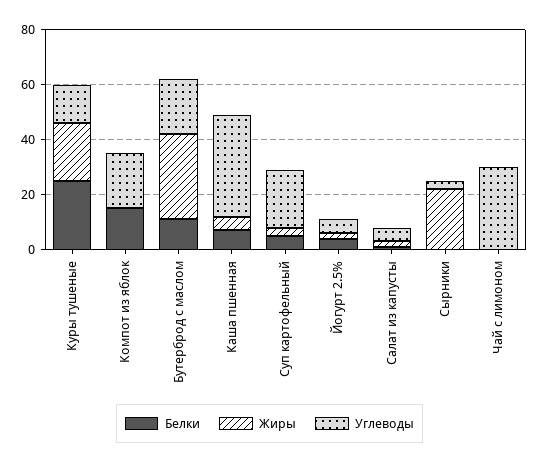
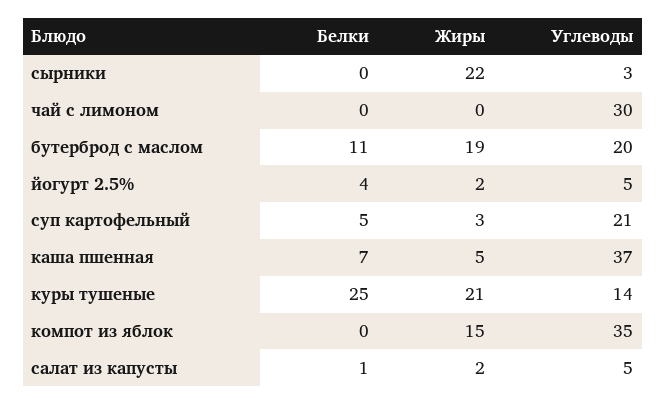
Белки, Компот из яблок: 15 -> 0
Жиры, Компот из яблок: 0 -> 15
Углеводы, Компот из яблок: 20 -> 35
Жиры, Бутерброд с маслом: 30 -> 19

